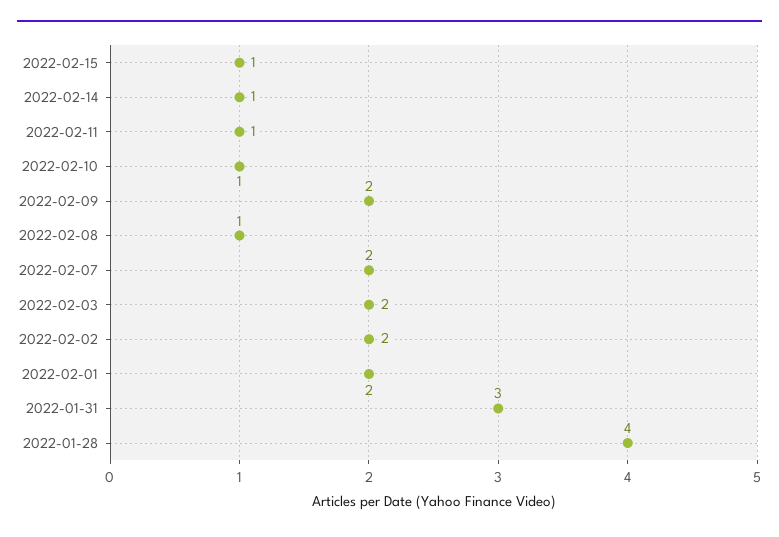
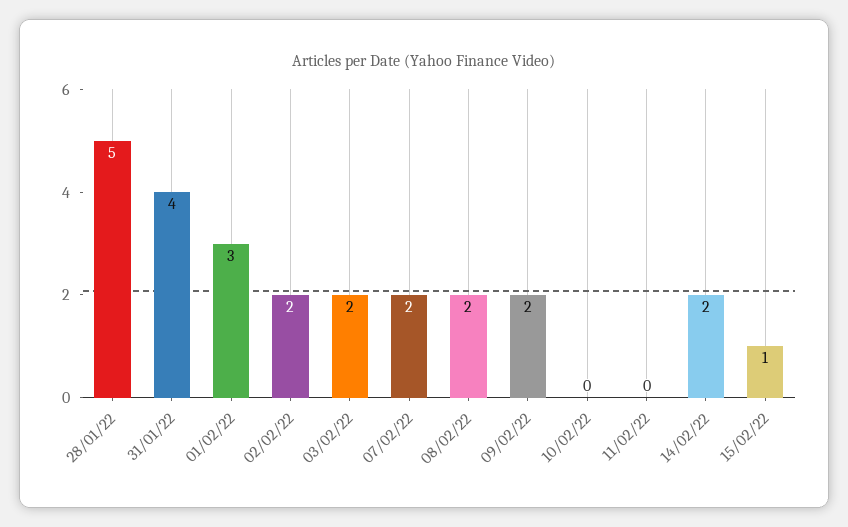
2022-02-14: 1 -> 2
2022-02-11: 1 -> 0
2022-02-10: 1 -> 0
2022-02-08: 1 -> 2
2022-02-01: 2 -> 3
2022-01-31: 3 -> 4
2022-01-28: 4 -> 5

